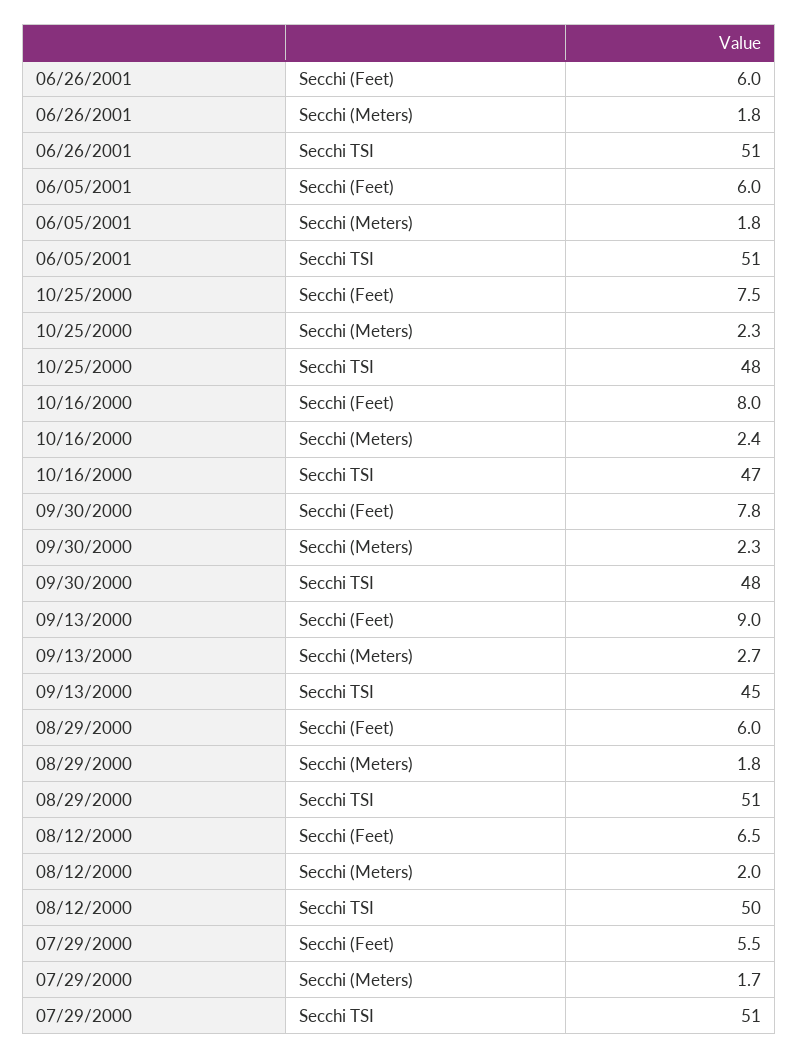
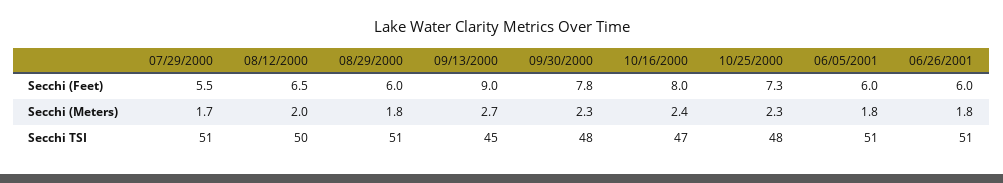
10/25/2000, Secchi (Feet): 7.5 -> 7.3

